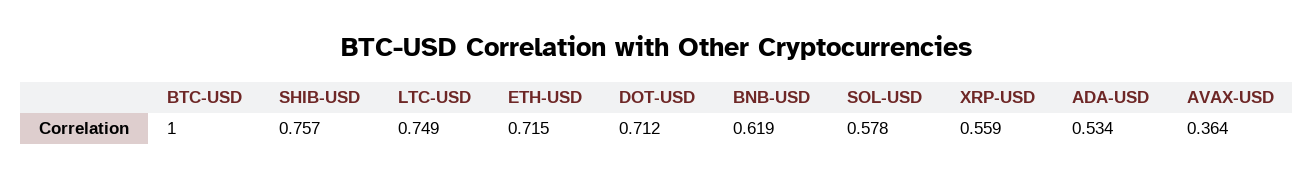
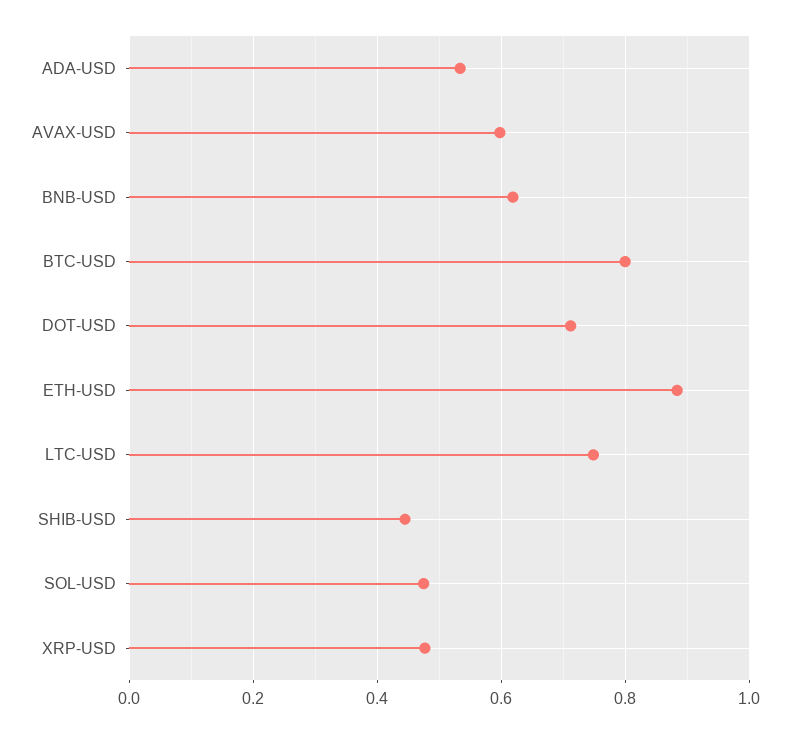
BTC-USD: 1 -> 0.8
SHIB-USD: 0.757 -> 0.44
ETH-USD: 0.715 -> 0.88
SOL-USD: 0.578 -> 0.48
XRP-USD: 0.559 -> 0.48
AVAX-USD: 0.364 -> 0.6

